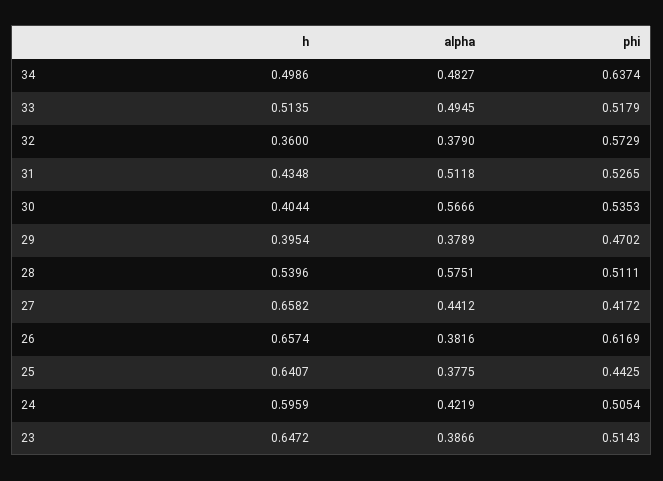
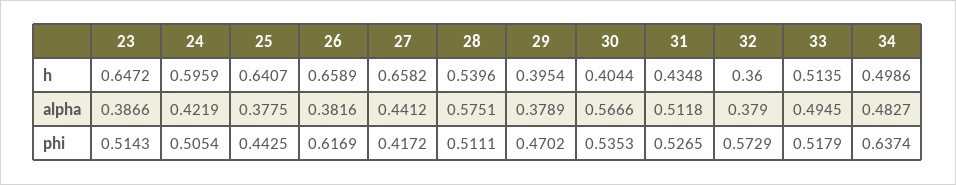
h, 26: 0.6574 -> 0.6589

